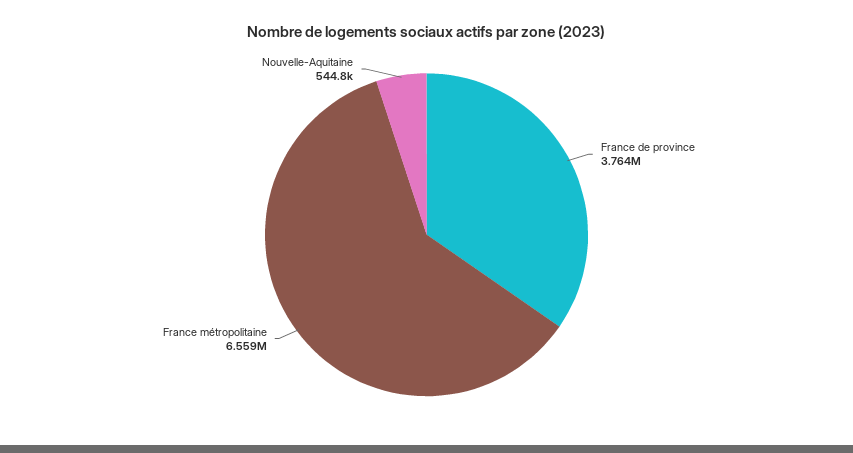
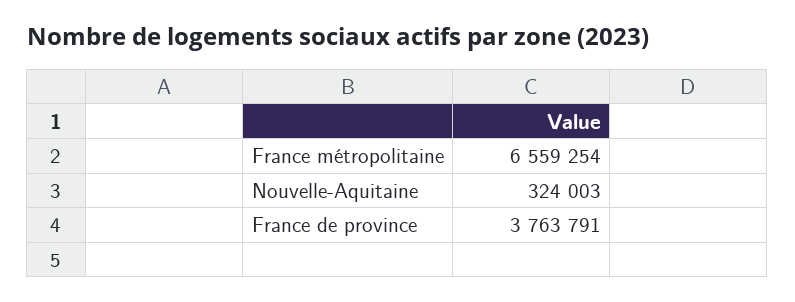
Nouvelle-Aquitaine: 544800 -> 324003

